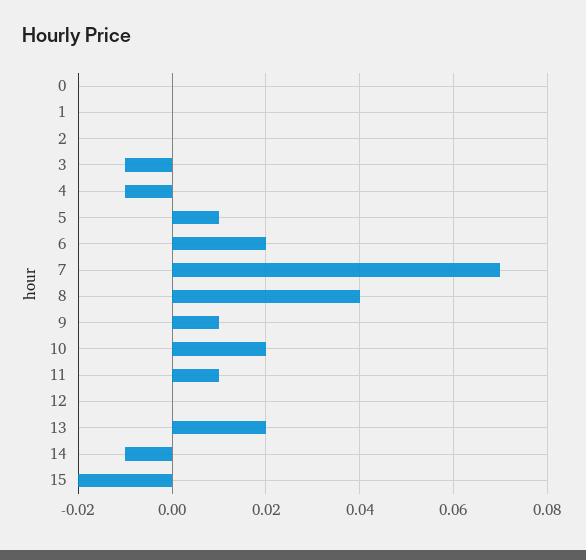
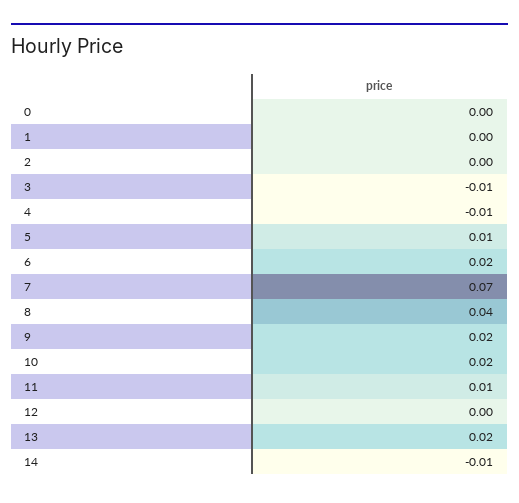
9: 0.01 -> 0.02
15: -0.02 -> none

